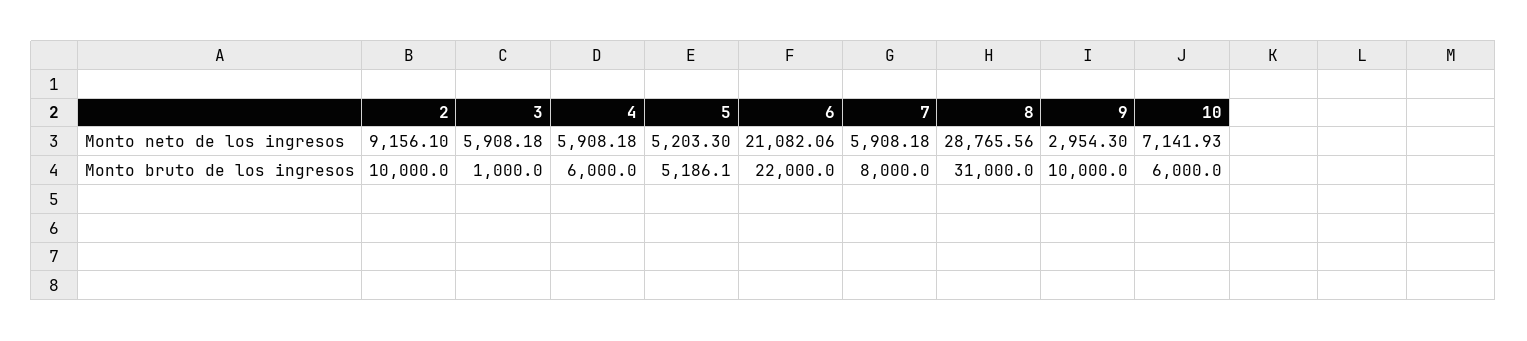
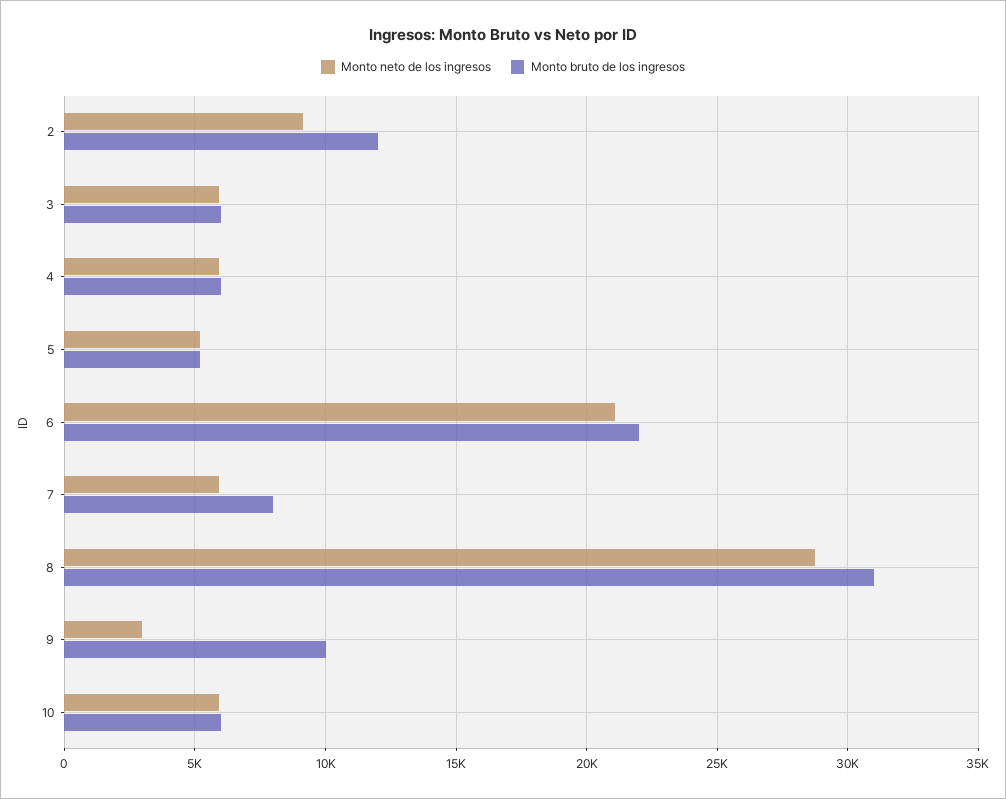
Monto neto de los ingresos, 10: 7141.93 -> 6000
Monto bruto de los ingresos, 2: 10000 -> 12000
Monto bruto de los ingresos, 3: 1000 -> 6000

